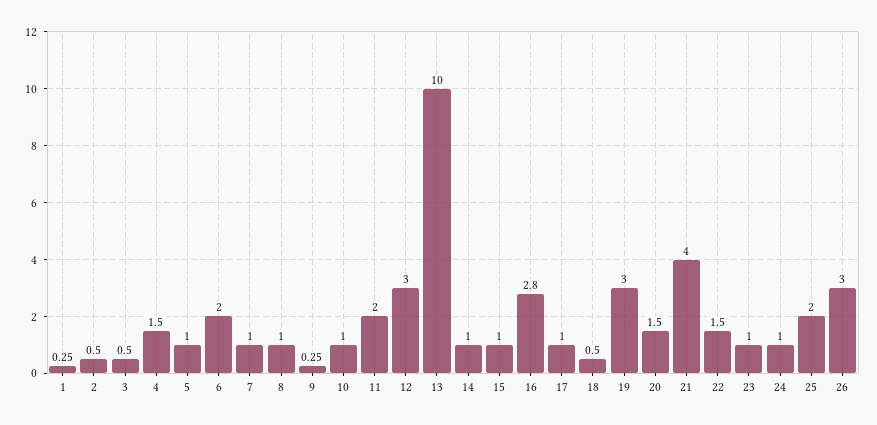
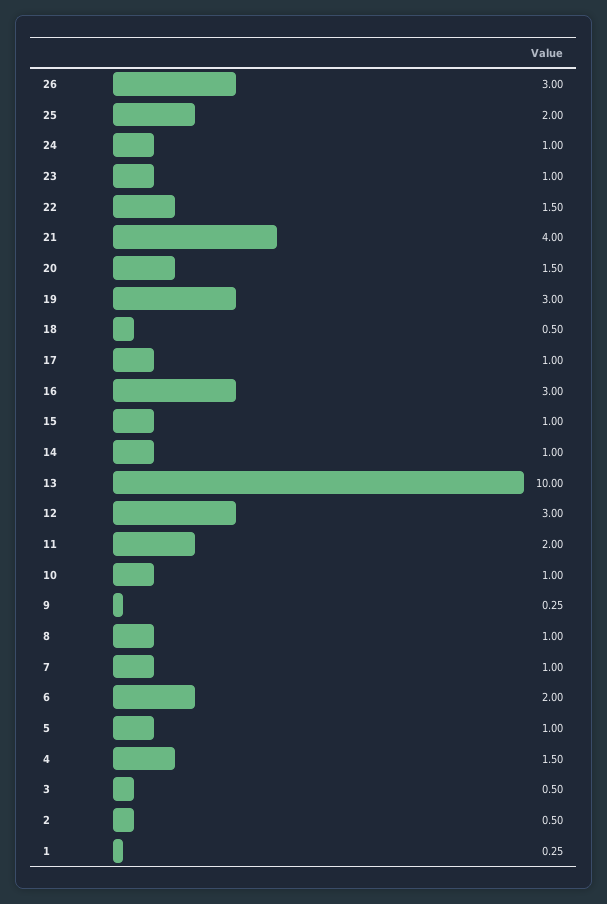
16: 2.8 -> 3

